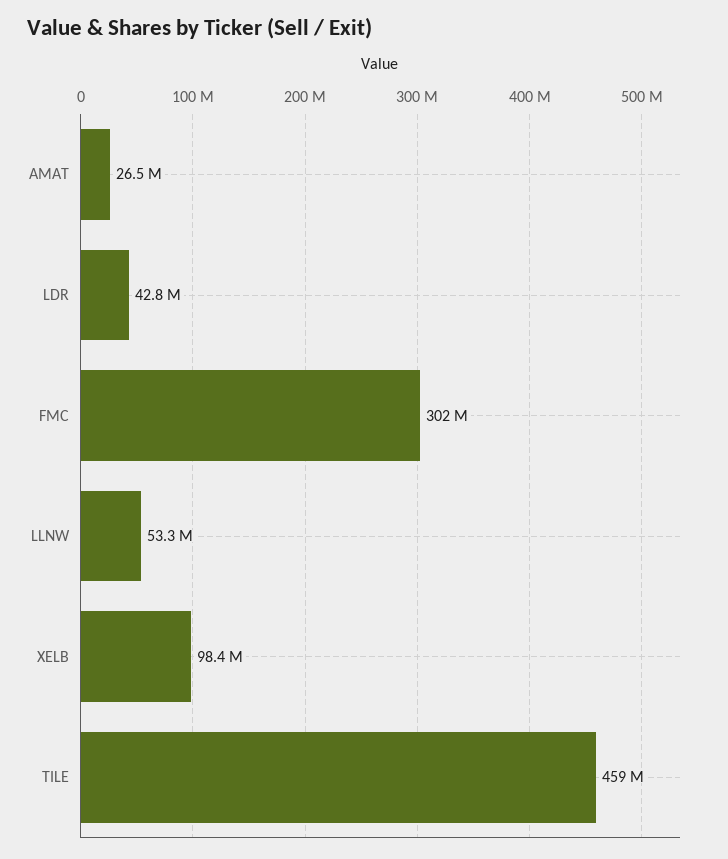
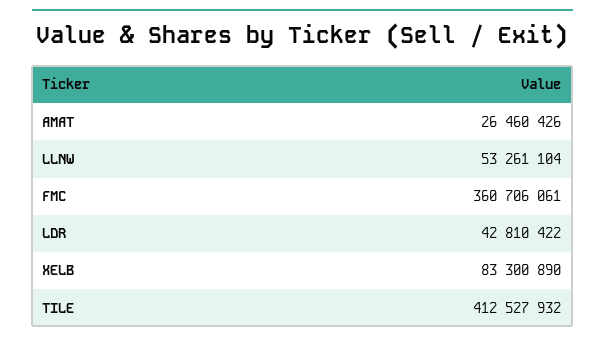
FMC: 302000000 -> 360706061
XELB: 98400000 -> 83300890
TILE: 459000000 -> 412527932

